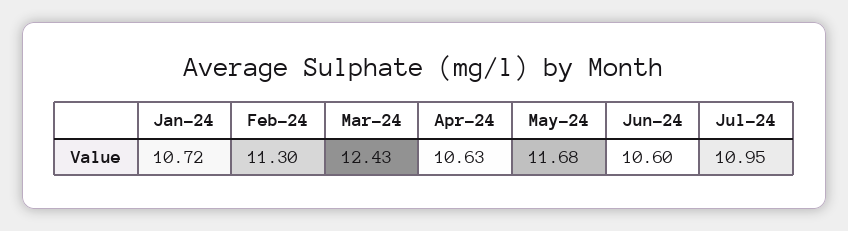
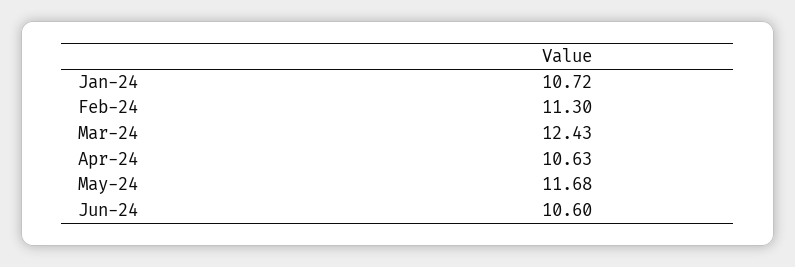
Jul-24: 10.95 -> none

